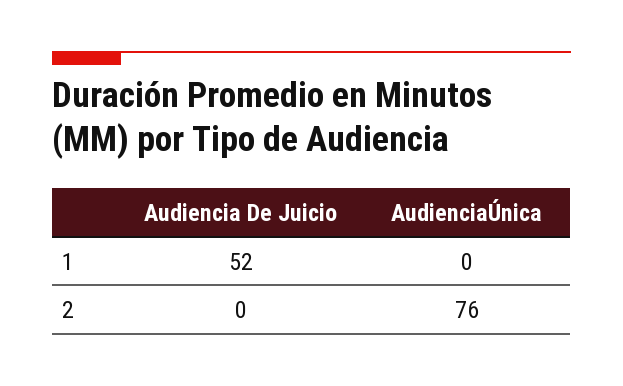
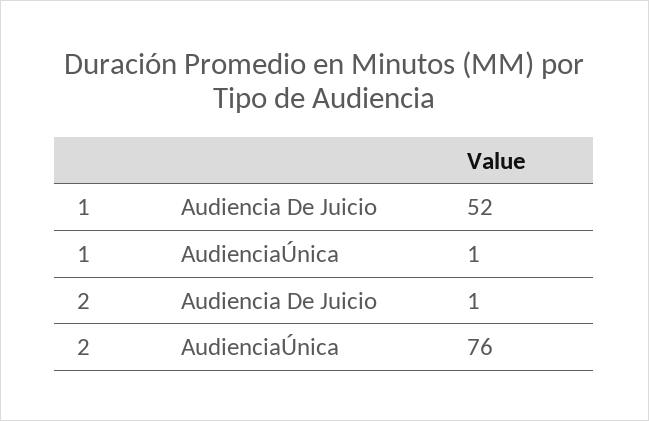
AudienciaÚnica, 1: 0 -> 1
Audiencia De Juicio, 2: 0 -> 1

